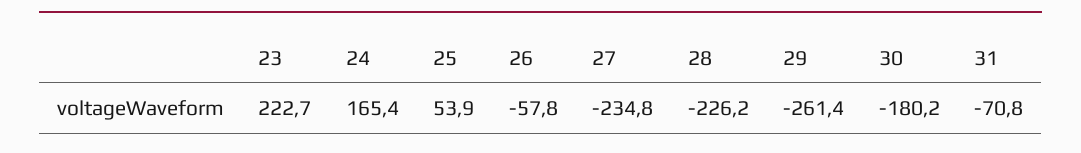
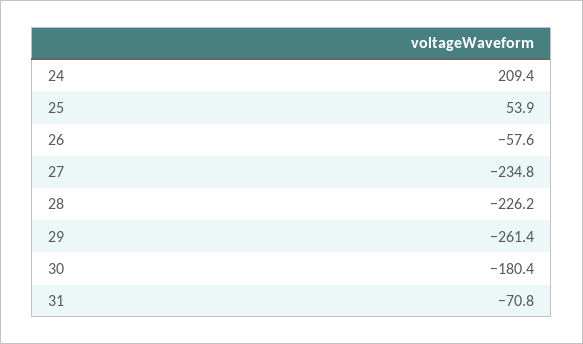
23: 222.7 -> none
24: 165.4 -> 209.4
26: -57.8 -> -57.6
30: -180.2 -> -180.4

